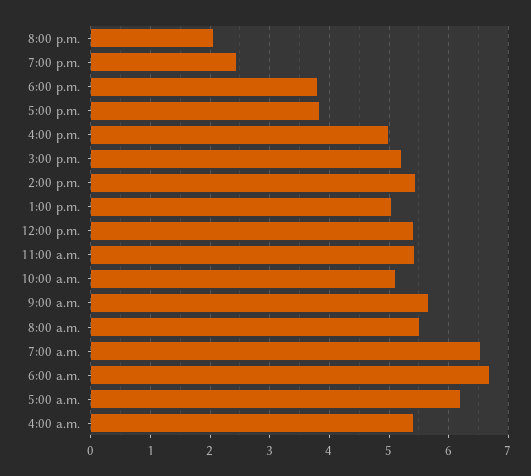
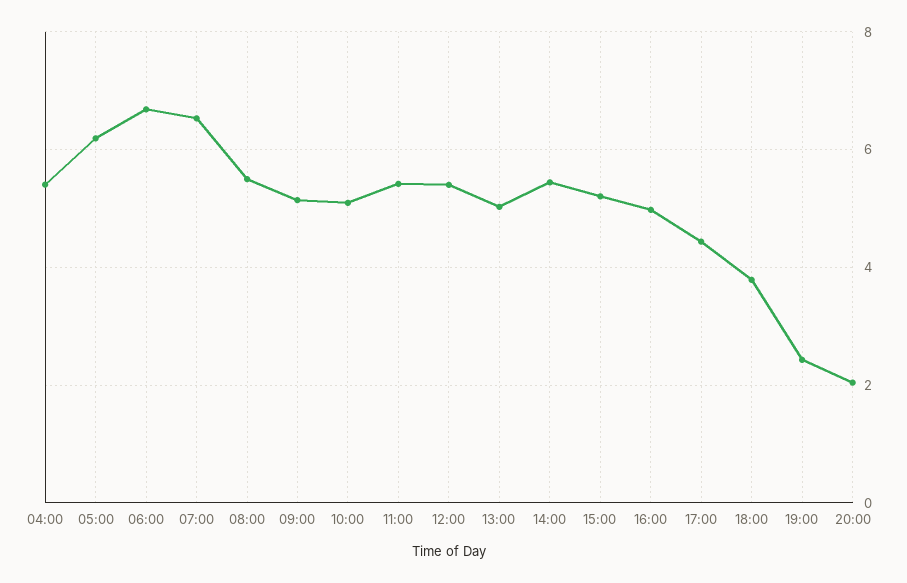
5:00 p.m.: 3.8 -> 4.4
9:00 a.m.: 5.6 -> 5.2

